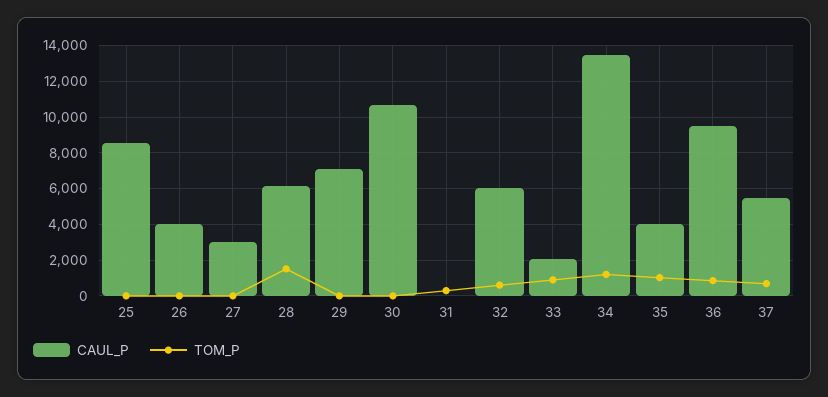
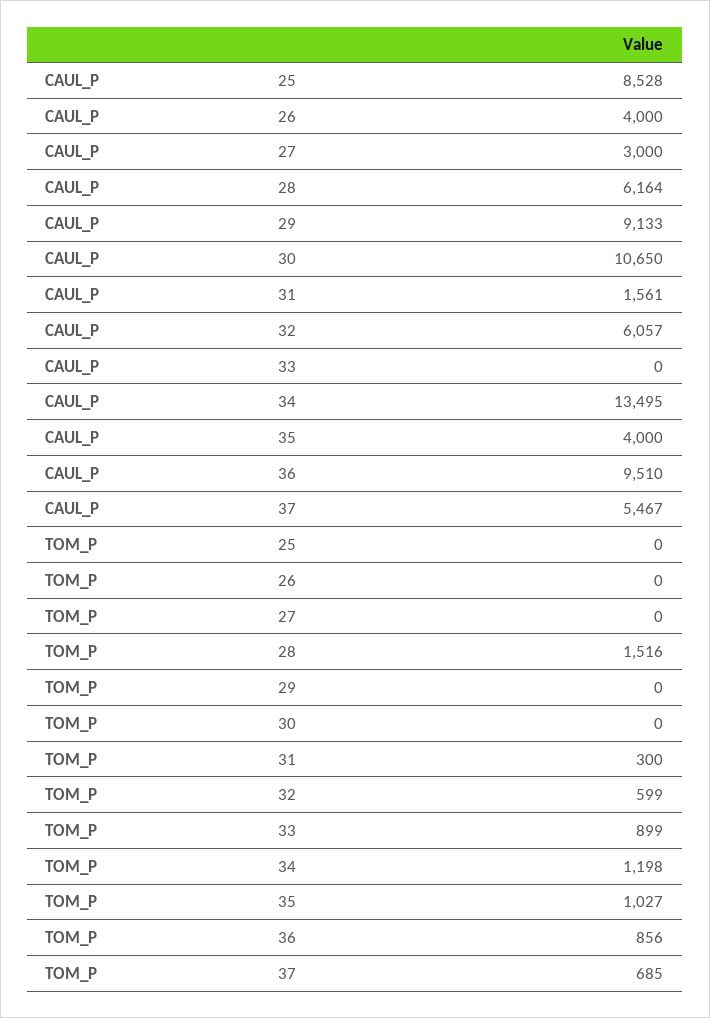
CAUL_P, 29: 7000 -> 9133
CAUL_P, 31: 0 -> 1561
CAUL_P, 33: 2000 -> 0

